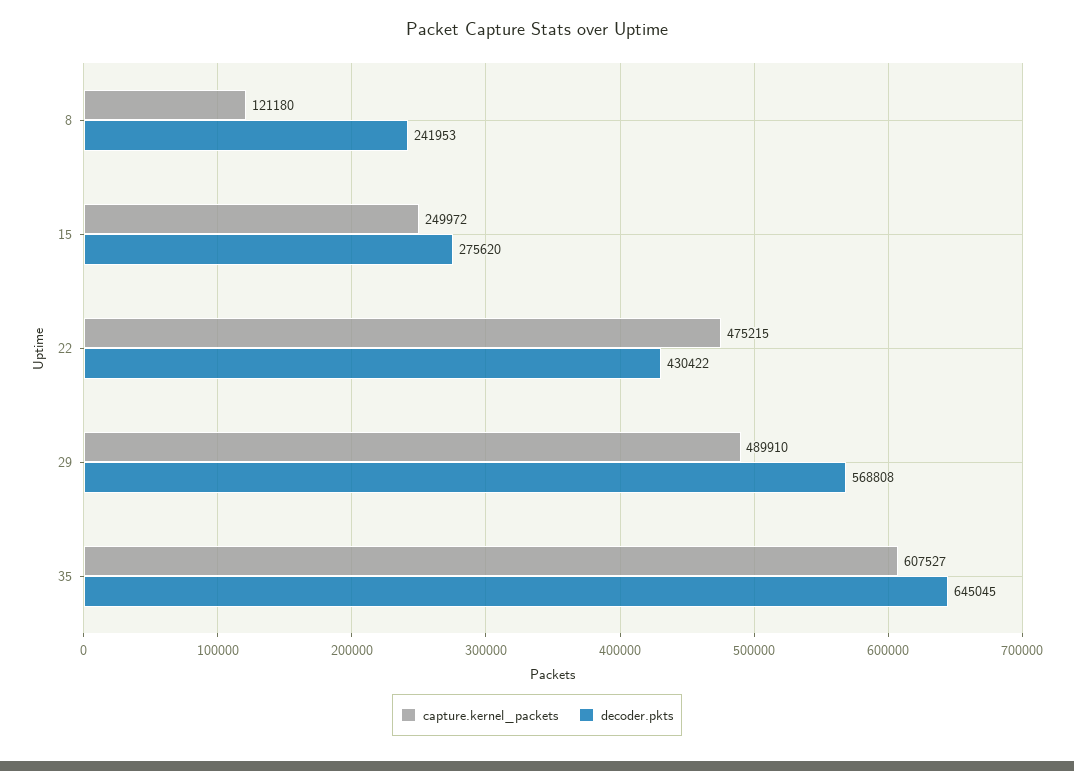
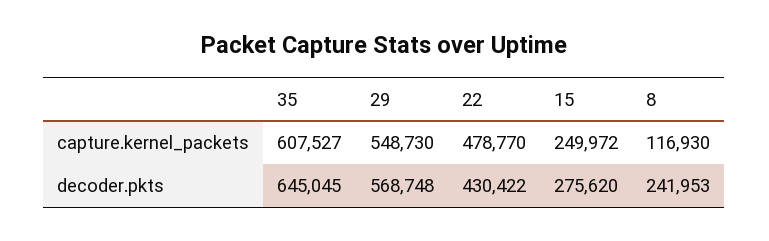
capture.kernel_packets, 8: 121180 -> 116930
capture.kernel_packets, 22: 475215 -> 478770
capture.kernel_packets, 29: 489910 -> 548730
decoder.pkts, 29: 568808 -> 568748

